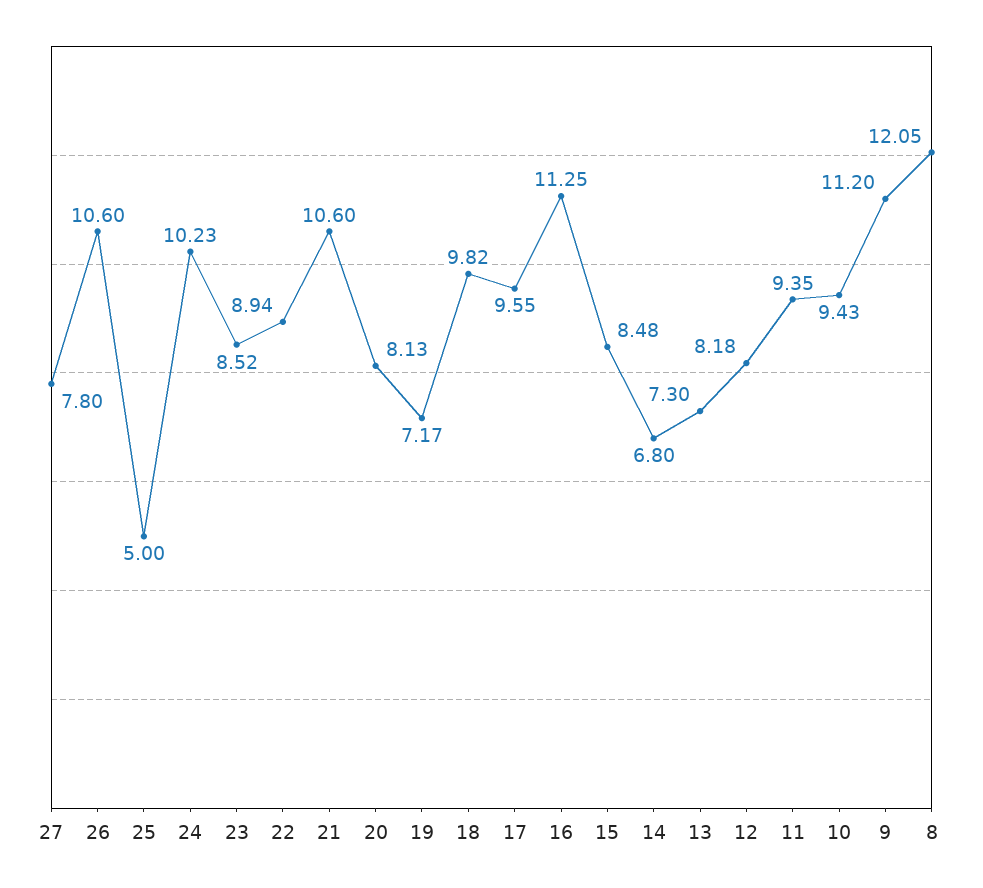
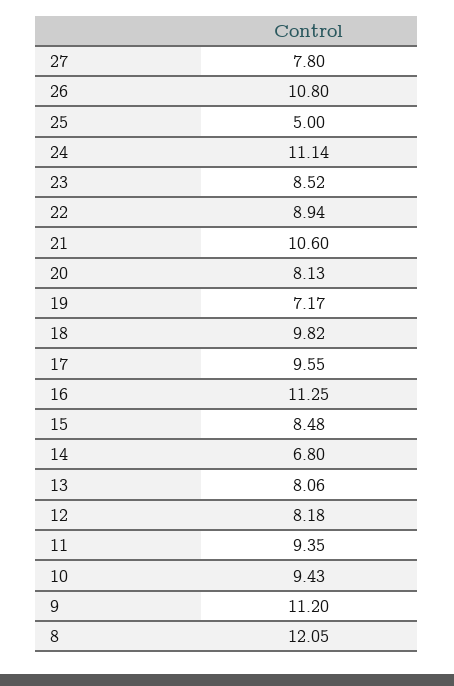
26: 10.6 -> 10.8
24: 10.23 -> 11.14
13: 7.3 -> 8.06

